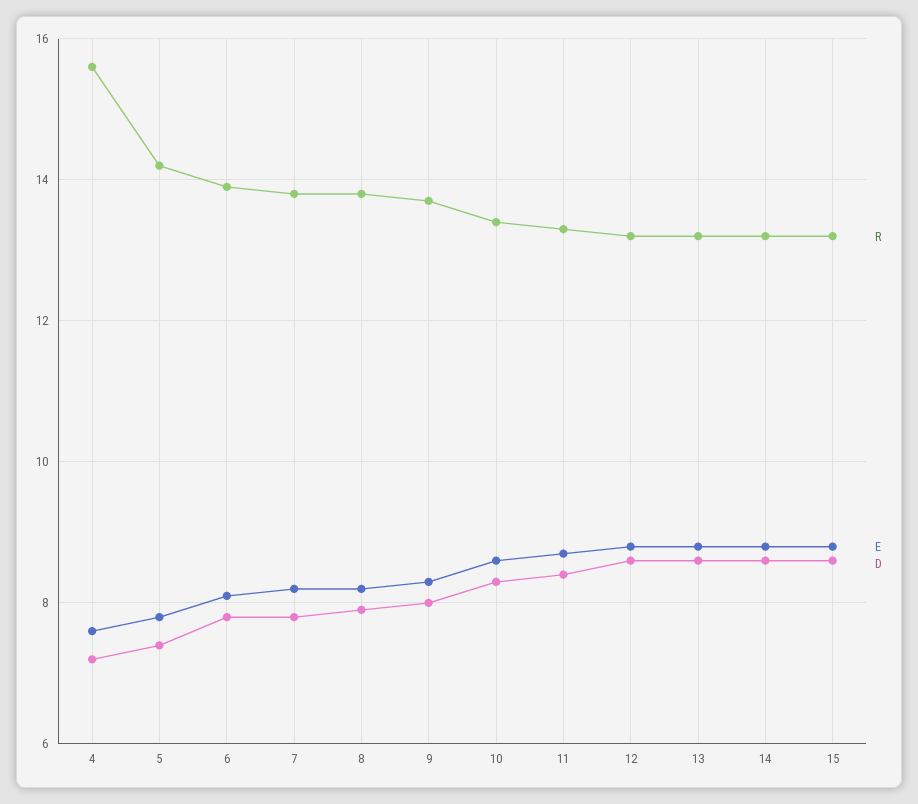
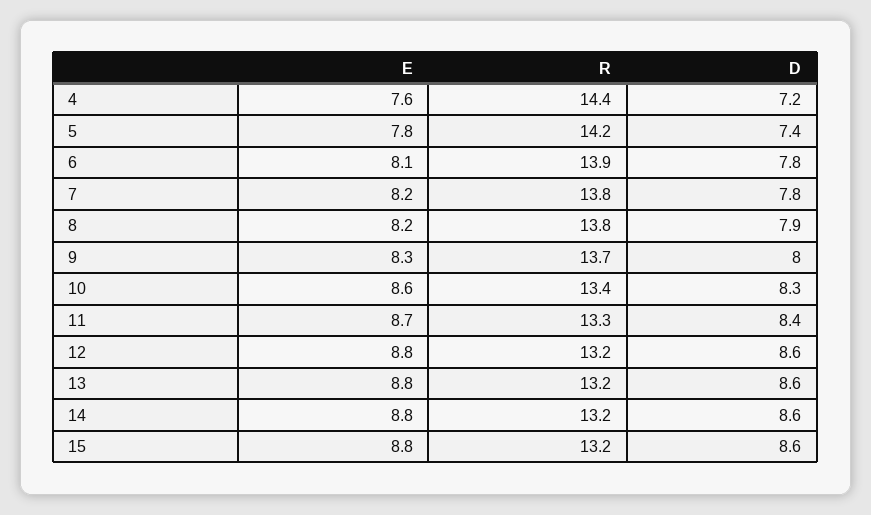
R, 4: 15.5 -> 14.4

